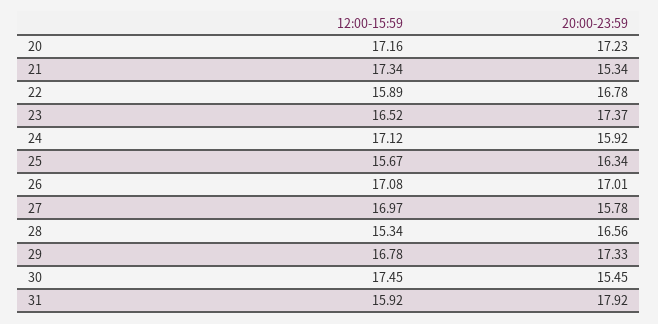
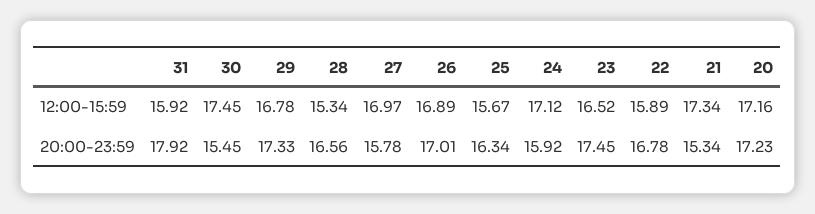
20:00-23:59, 23: 17.37 -> 17.45
12:00-15:59, 26: 17.08 -> 16.89

